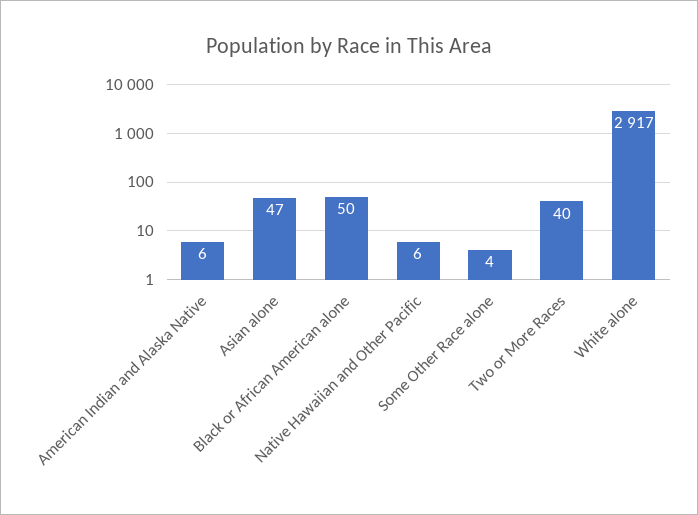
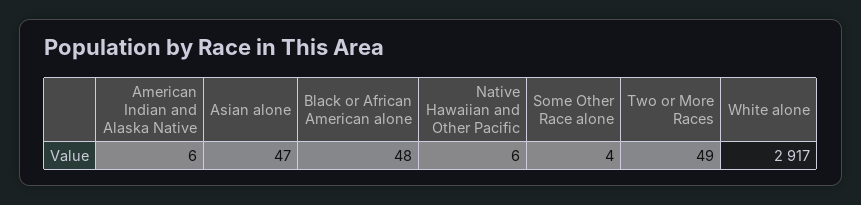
Black or African American alone: 50 -> 48
Two or More Races: 40 -> 49

